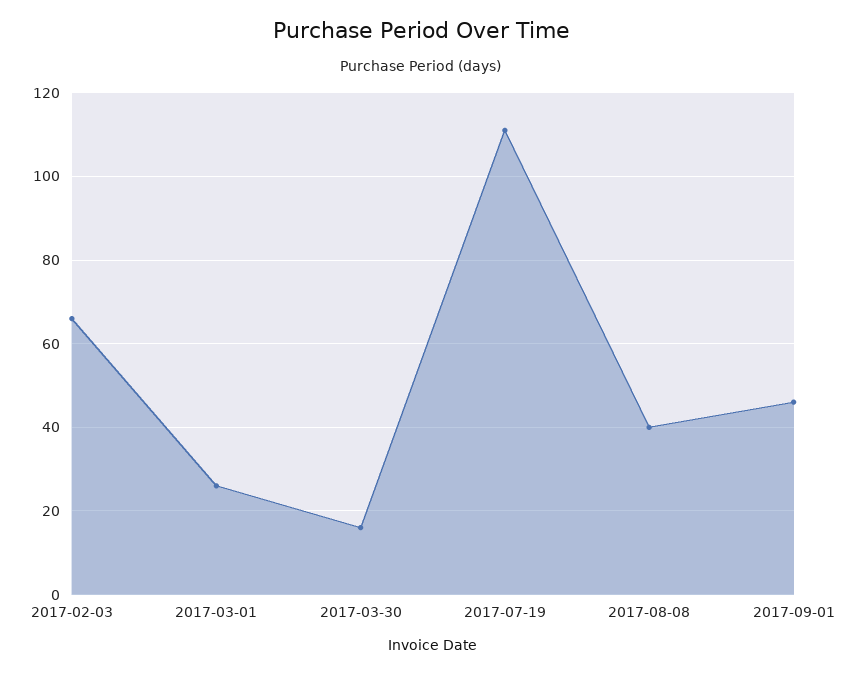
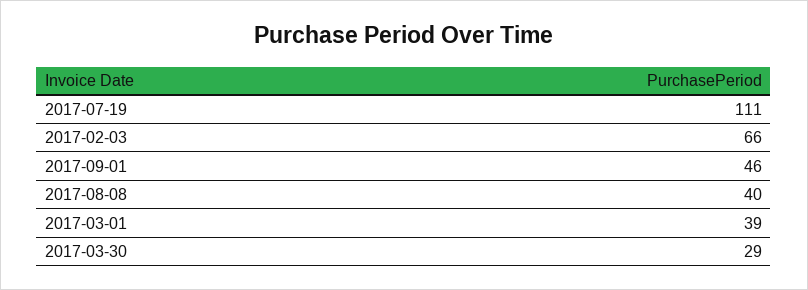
2017-03-01: 25 -> 39
2017-03-30: 15 -> 29

